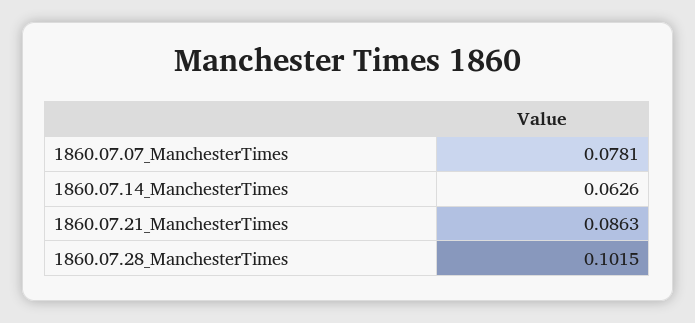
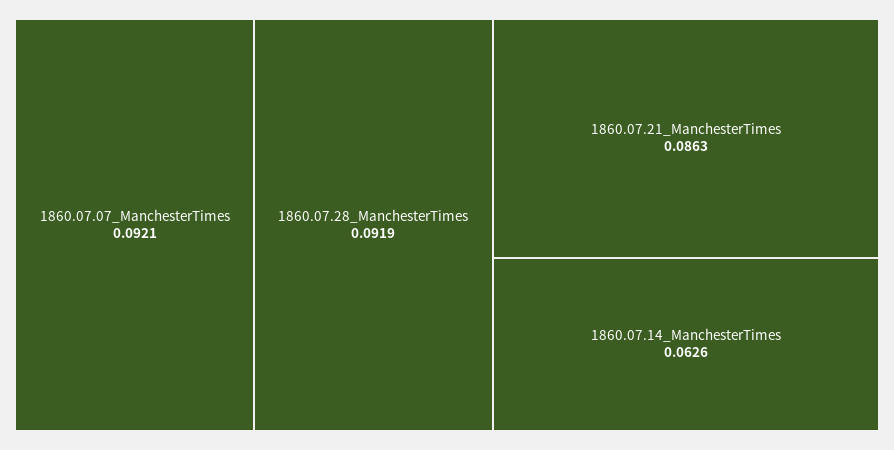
1860.07.07_ManchesterTimes: 0.0781 -> 0.0921
1860.07.28_ManchesterTimes: 0.1015 -> 0.0919

